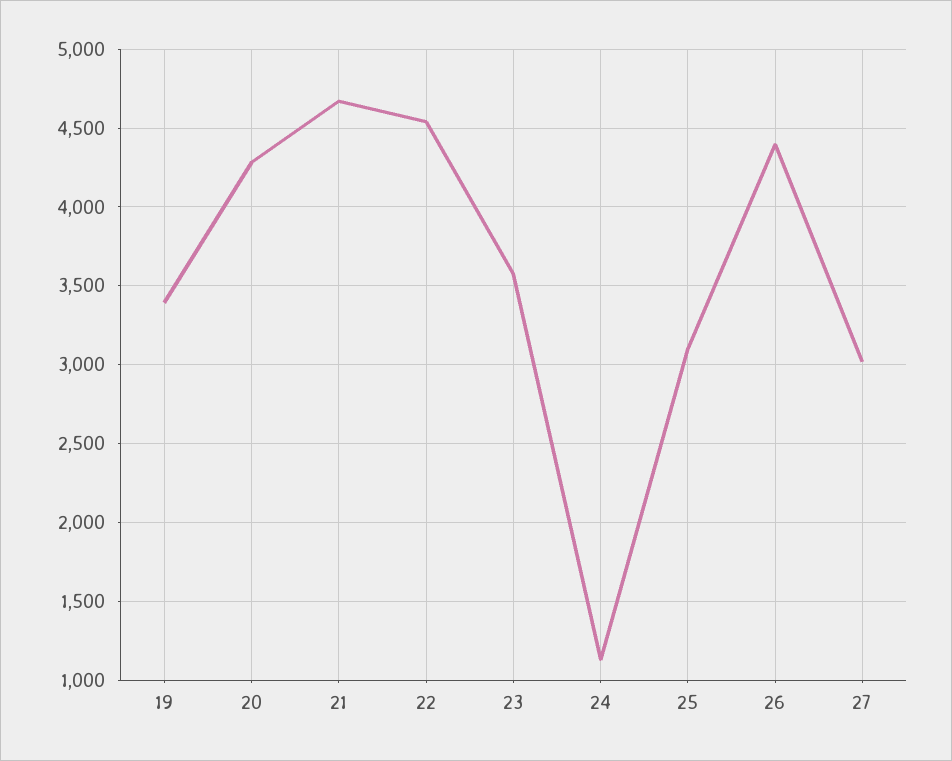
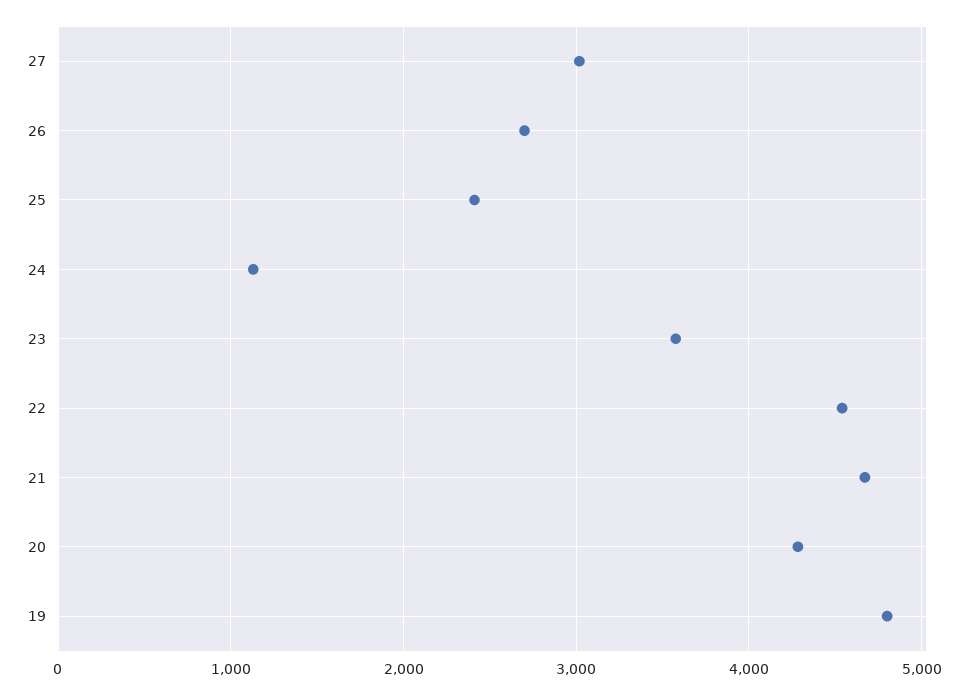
19: 3400 -> 4800
25: 3100 -> 2400
26: 4400 -> 2700

